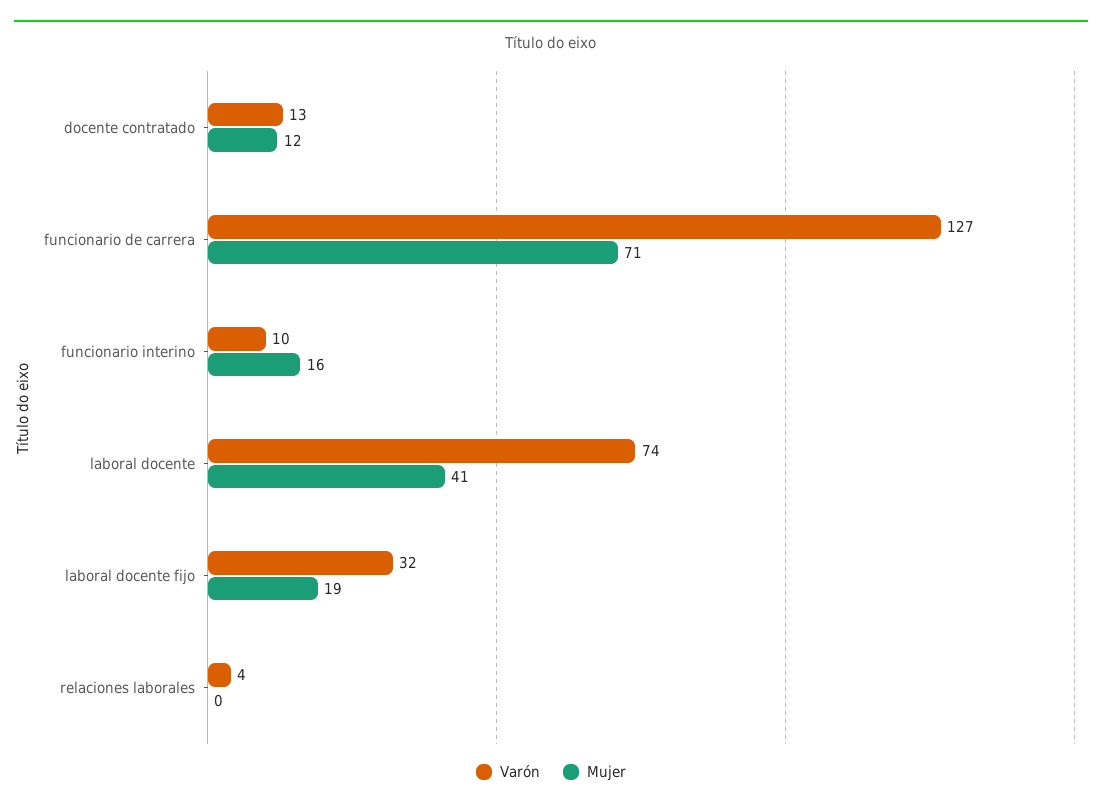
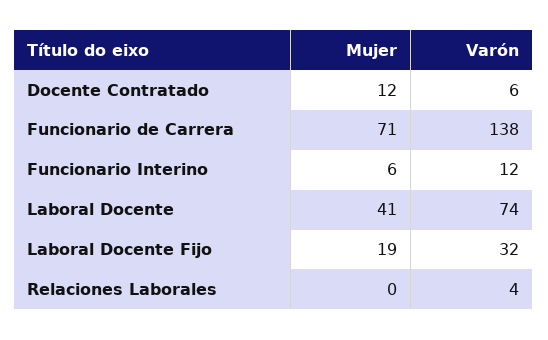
Varón, docente contratado: 13 -> 6
Varón, funcionario de carrera: 127 -> 138
Varón, funcionario interino: 10 -> 12
Mujer, funcionario interino: 16 -> 6

